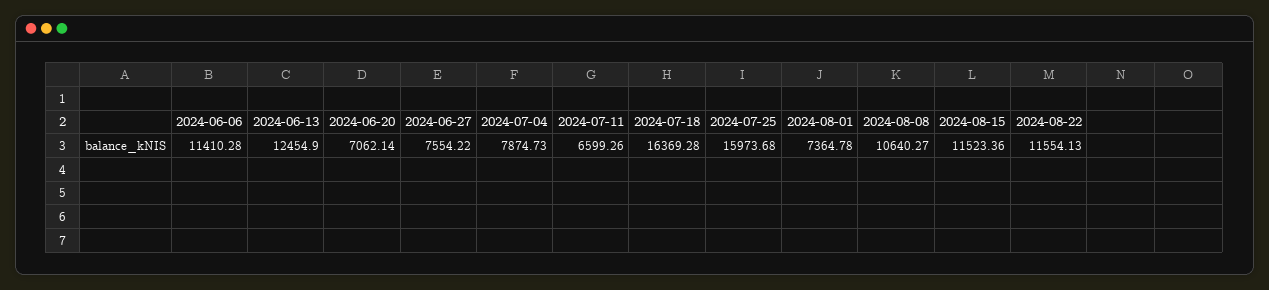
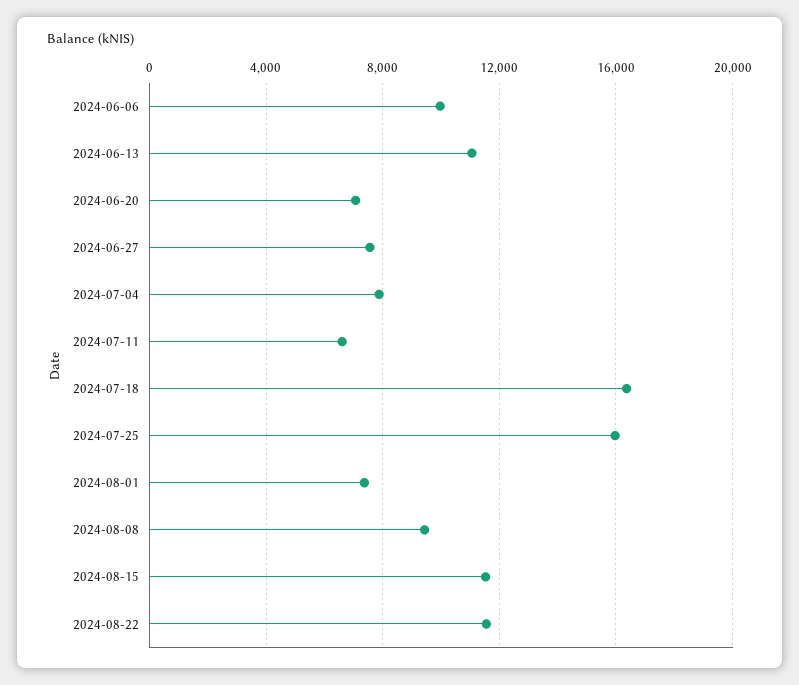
2024-06-06: 11410.28 -> 10000
2024-06-13: 12454.9 -> 11000
2024-08-08: 10640.27 -> 9500

